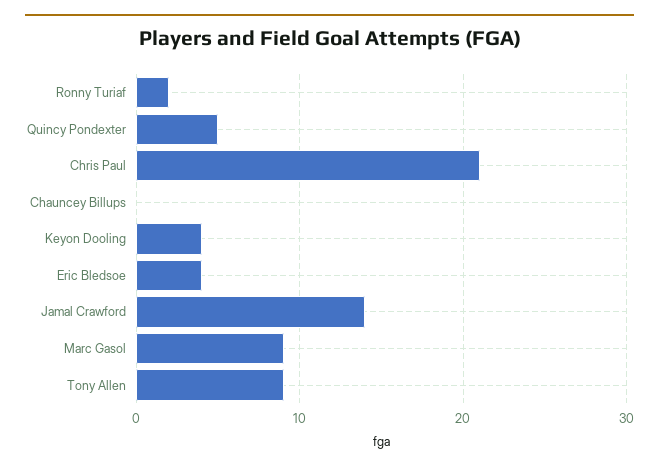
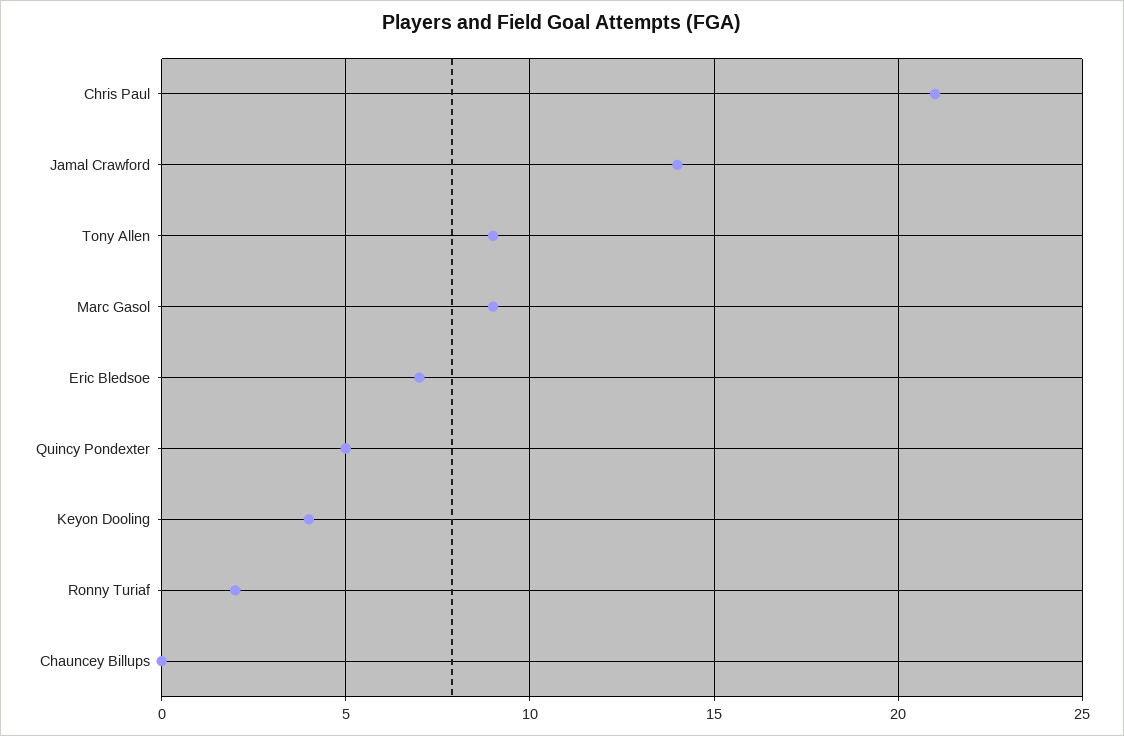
Eric Bledsoe: 4 -> 7

